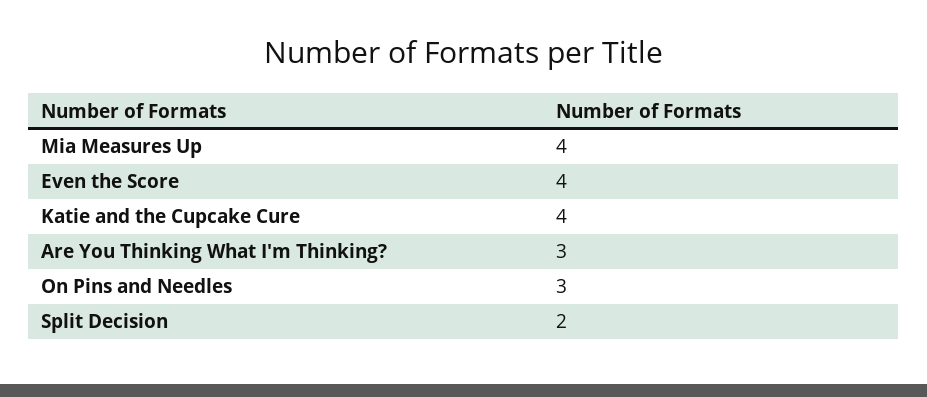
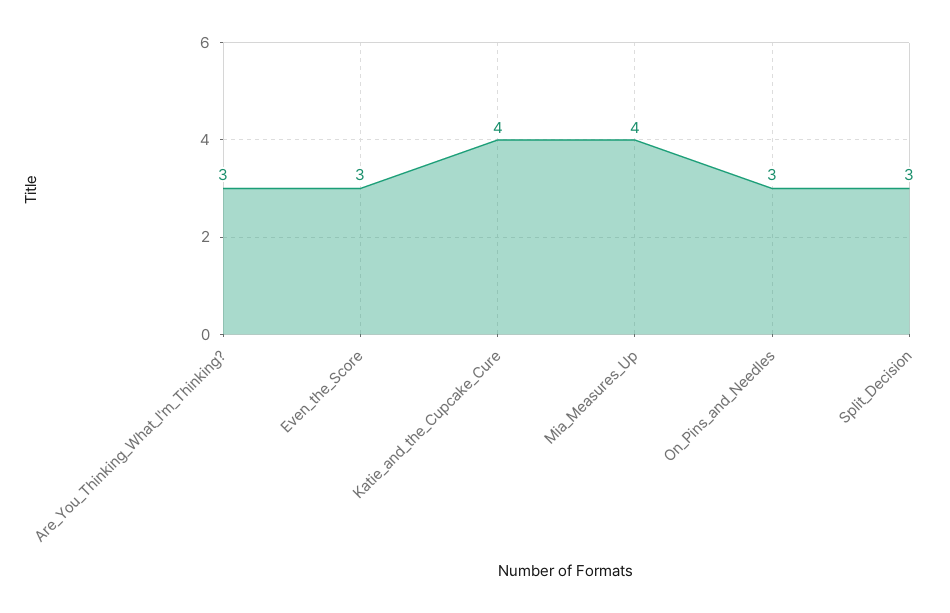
Even the Score: 4 -> 3
Split Decision: 2 -> 3

